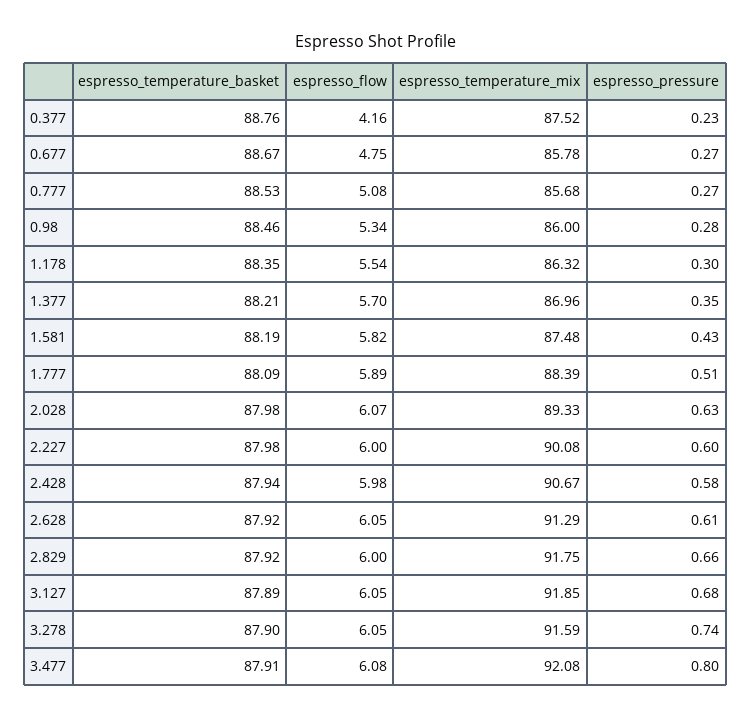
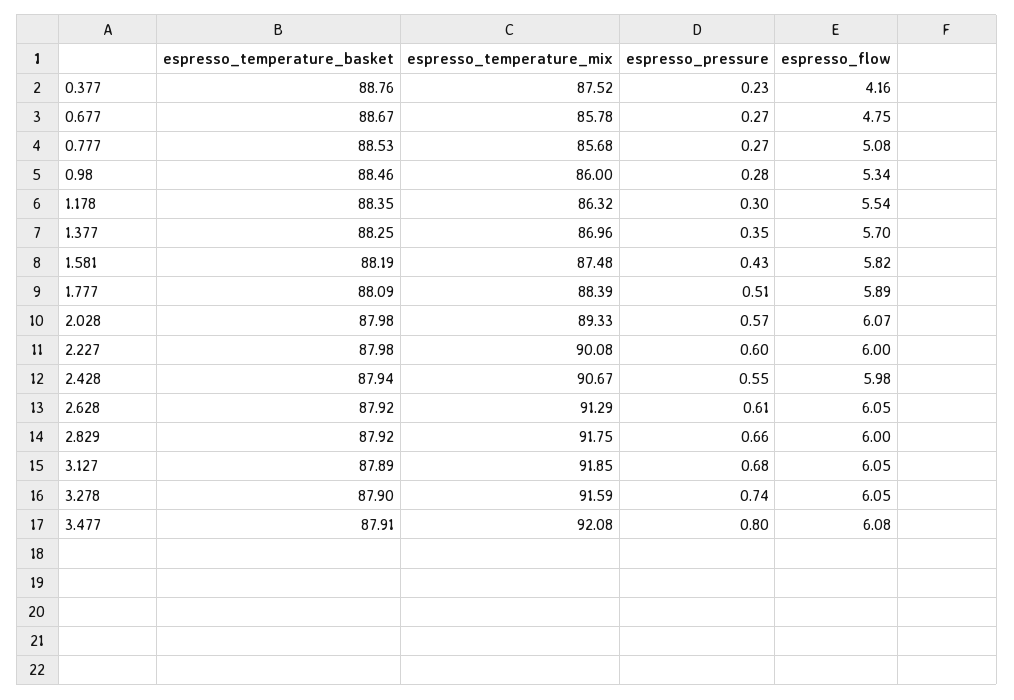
espresso_temperature_basket, 1.377: 88.21 -> 88.25
espresso_pressure, 2.028: 0.63 -> 0.57
espresso_pressure, 2.428: 0.58 -> 0.55

